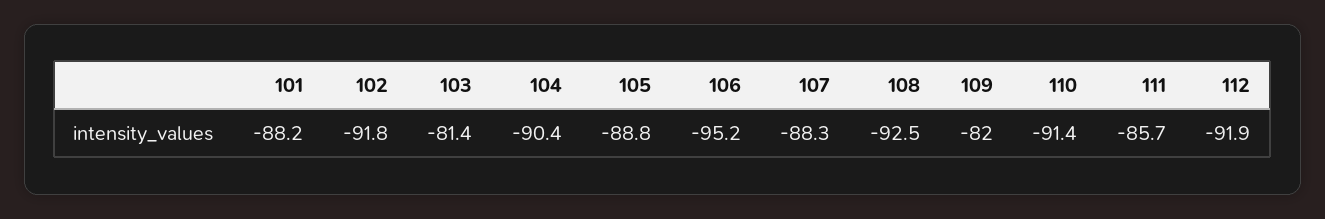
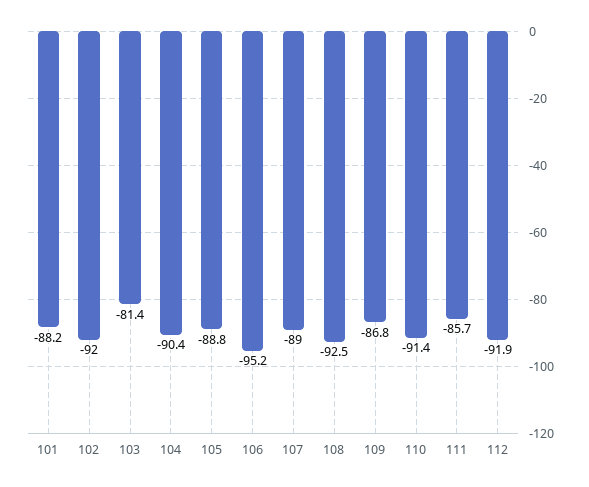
102: -91.8 -> -92
107: -88.3 -> -89
109: -82 -> -86.8

